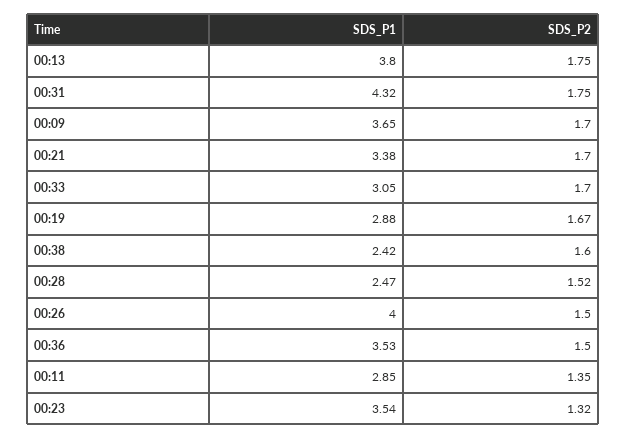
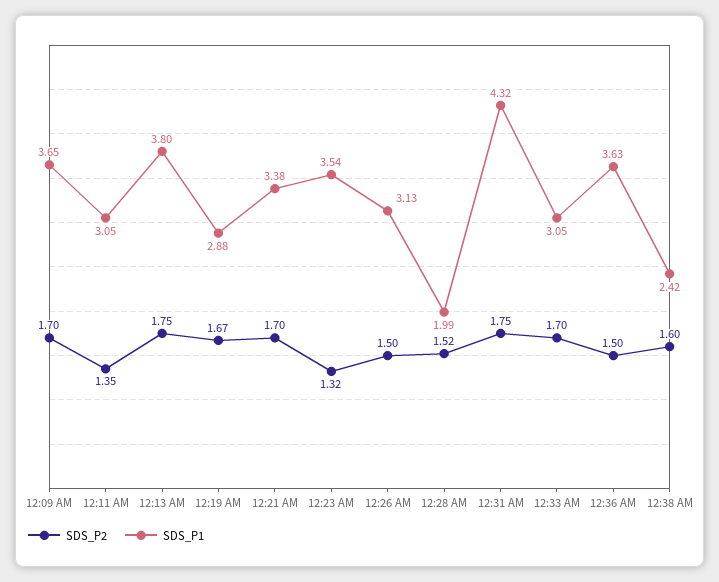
SDS_P1, 00:28: 2.47 -> 1.99
SDS_P1, 00:26: 4 -> 3.13
SDS_P1, 00:36: 3.53 -> 3.63
SDS_P1, 00:11: 2.85 -> 3.05

